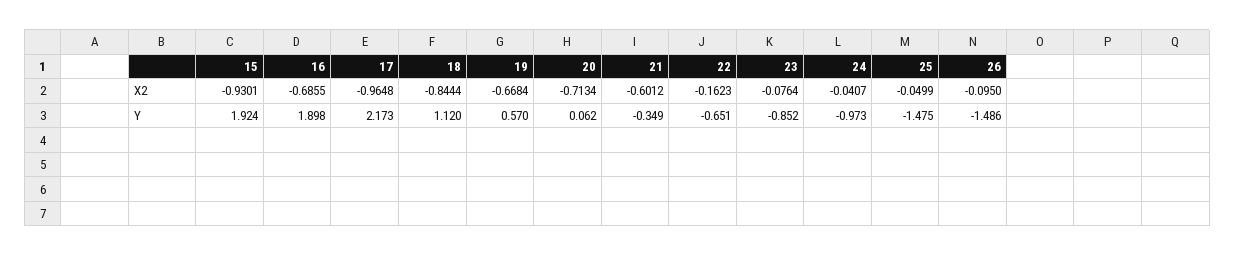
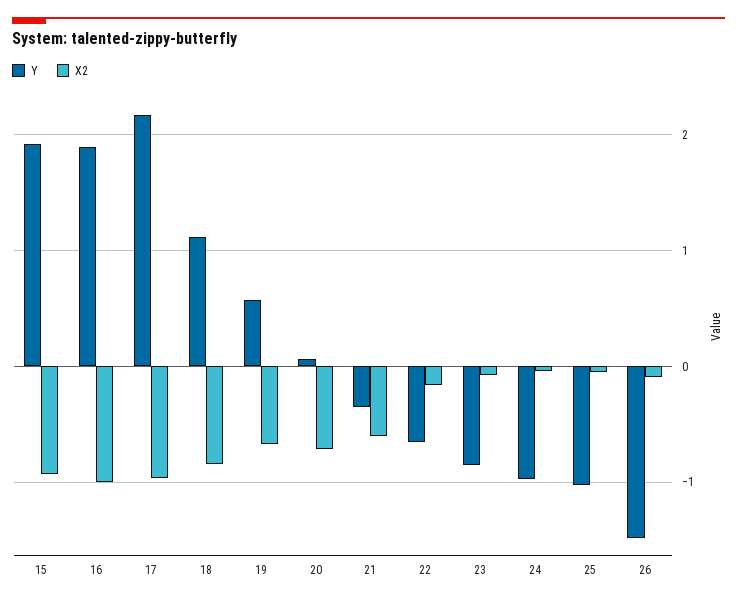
X2, 16: -0.6855 -> -1
Y, 25: -1.475 -> -1

